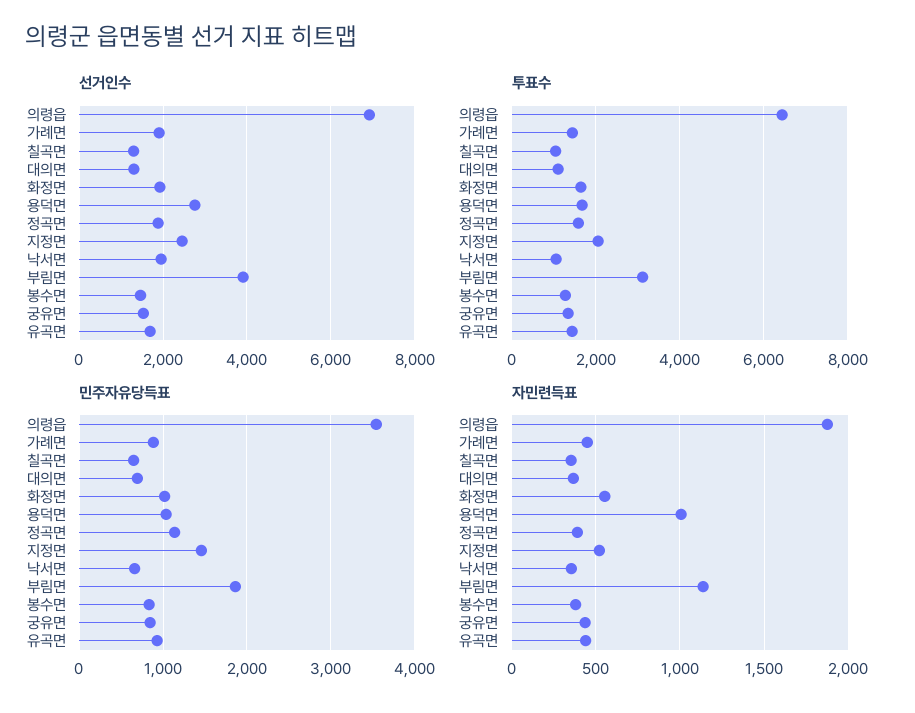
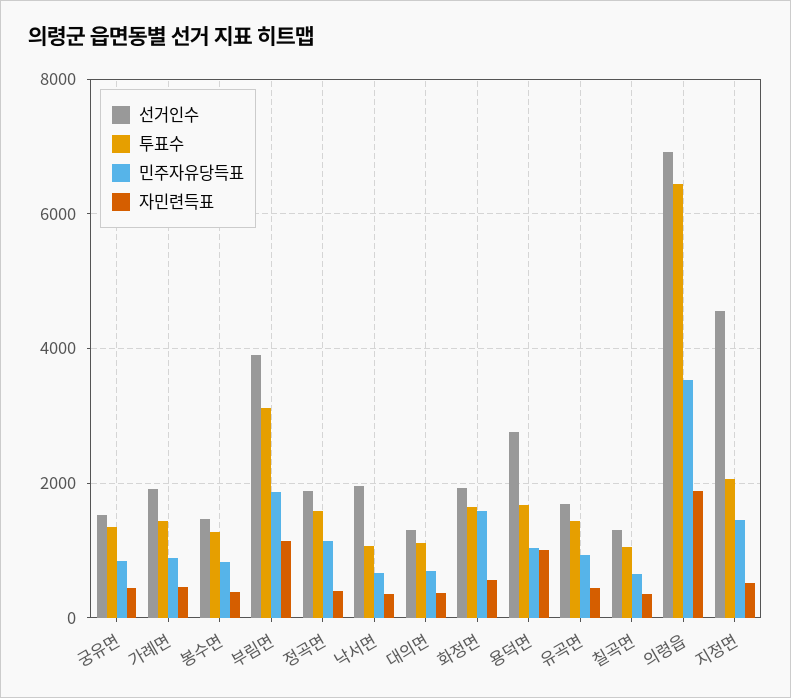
선거인수, 지정면: 2400 -> 4600
민주자유당득표, 화정면: 1000 -> 1600

